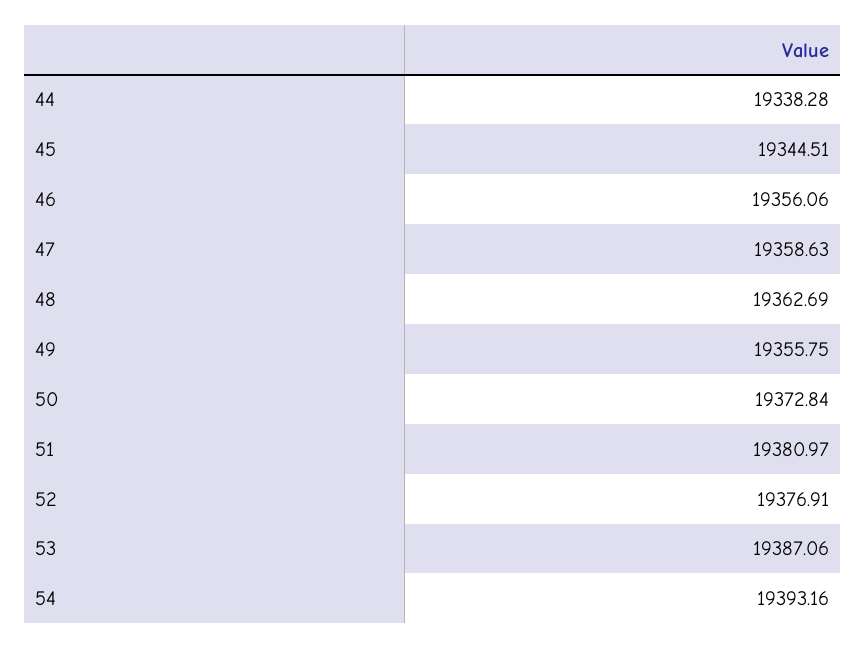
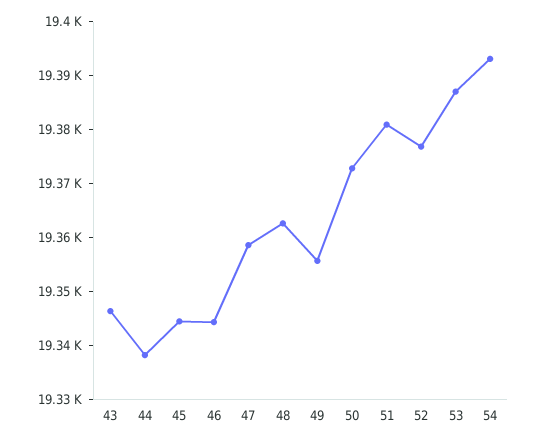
46: 19356.06 -> 19344
43: none -> 19346

